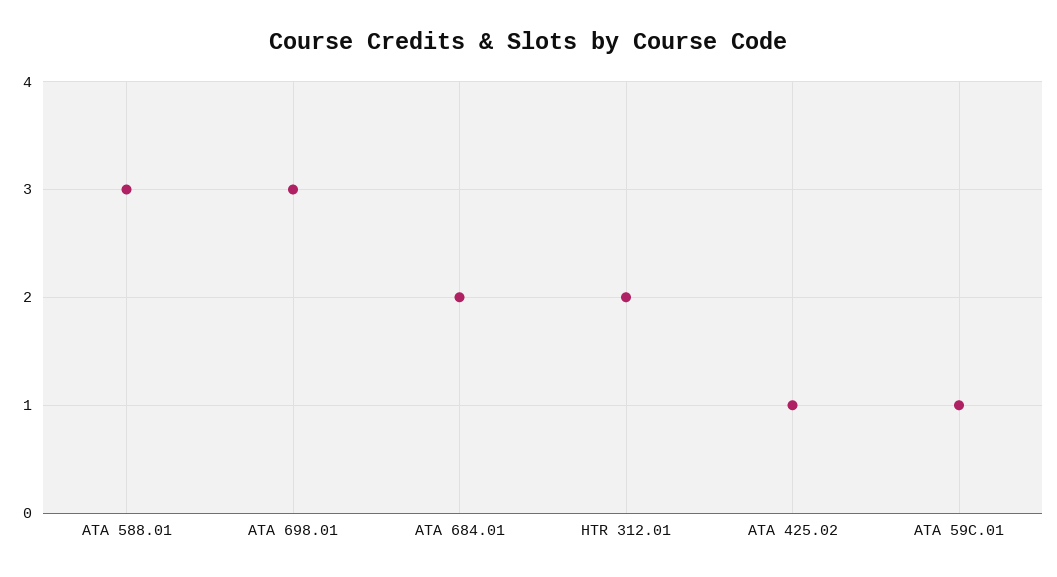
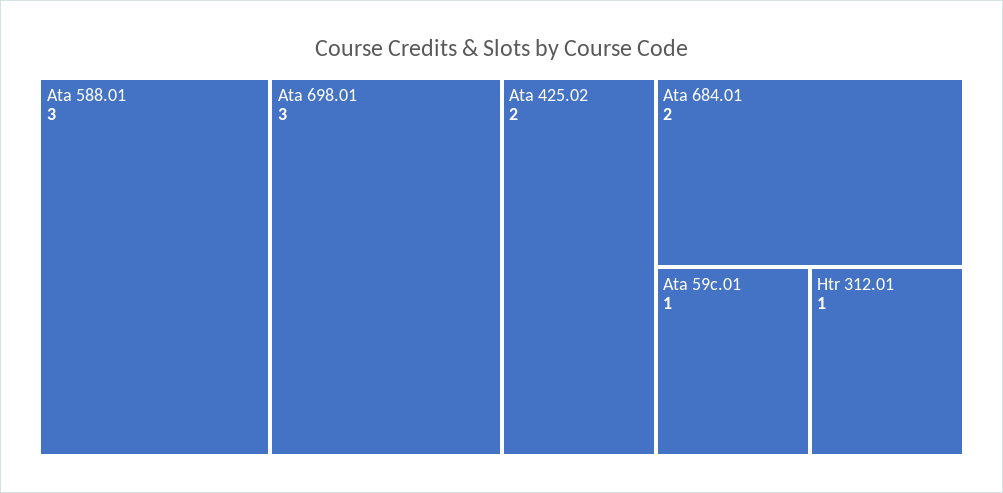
HTR 312.01: 2 -> 1
ATA 425.02: 1 -> 2

